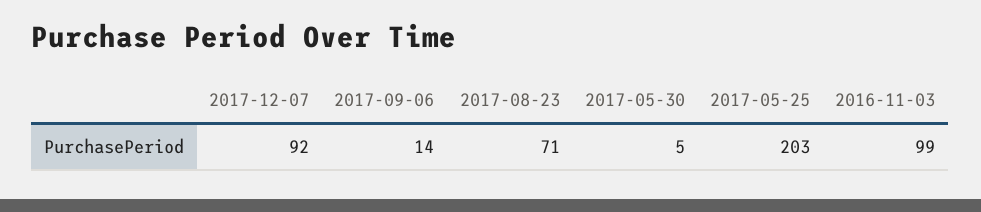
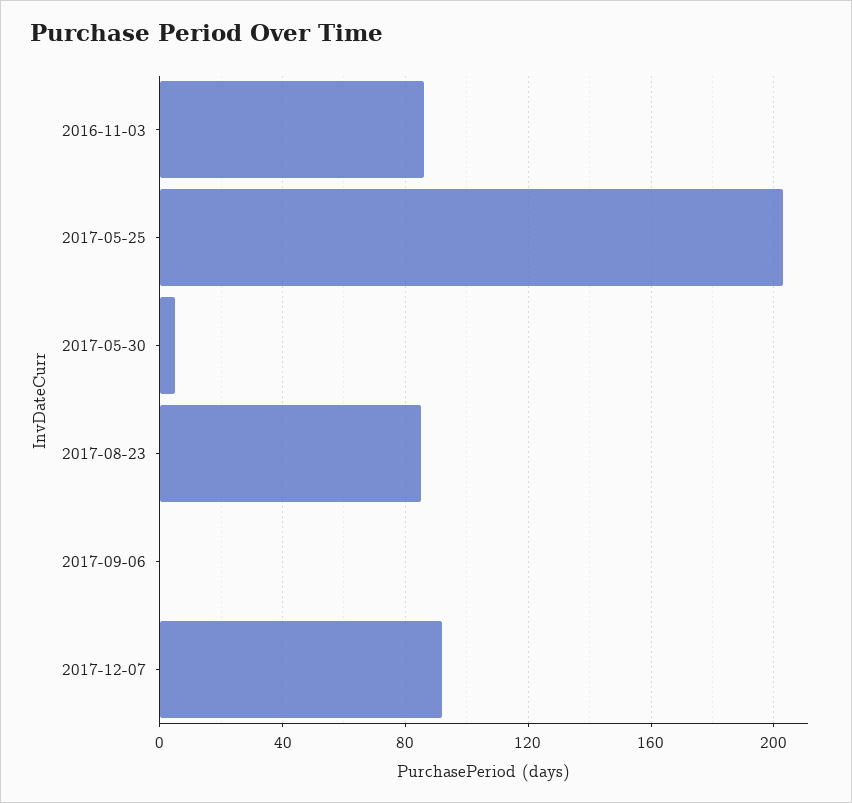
2017-09-06: 14 -> 0
2017-08-23: 71 -> 85
2016-11-03: 99 -> 85

